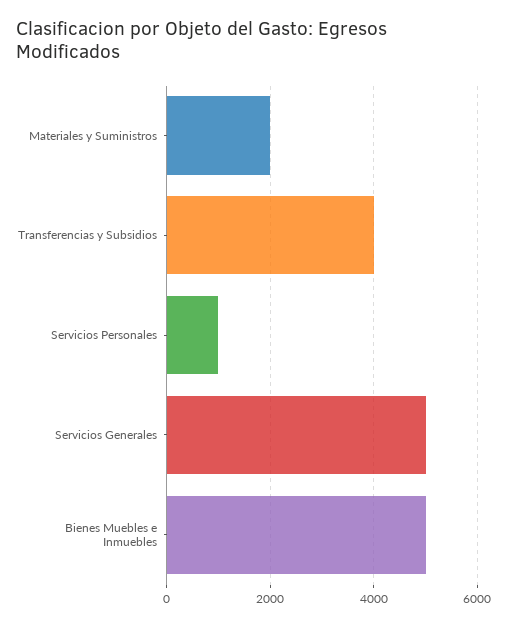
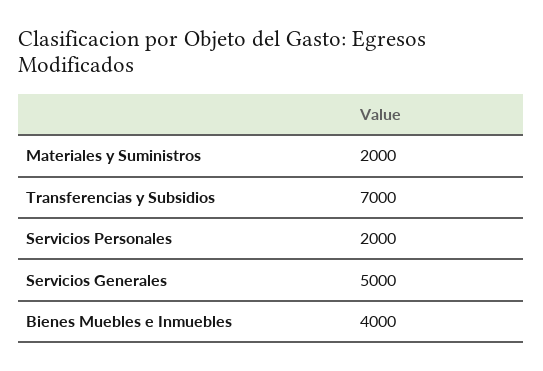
Transferencias y Subsidios: 4000 -> 7000
Servicios Personales: 1000 -> 2000
Bienes Muebles e Inmuebles: 5000 -> 4000

